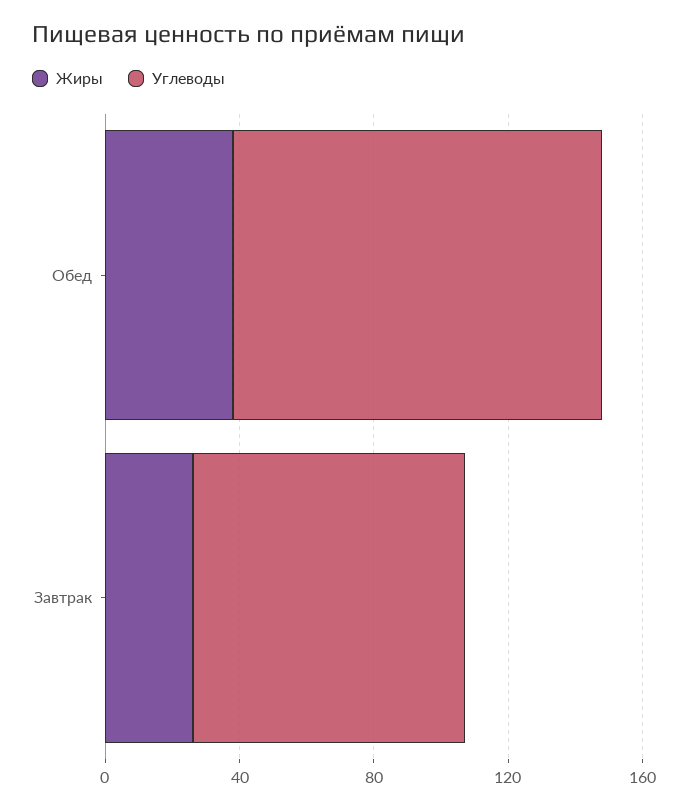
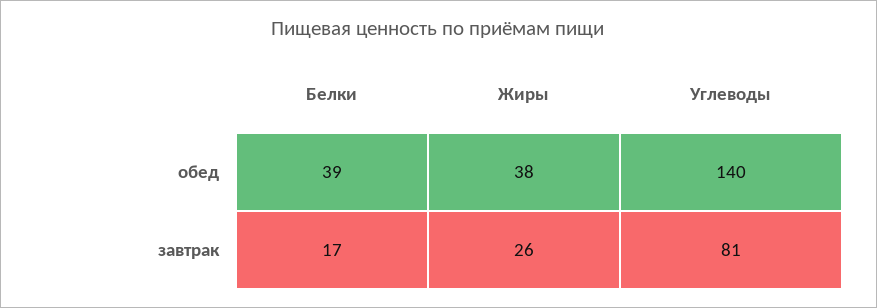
Углеводы, Обед: 110 -> 140
Белки, Обед: none -> 39
Белки, Завтрак: none -> 17

